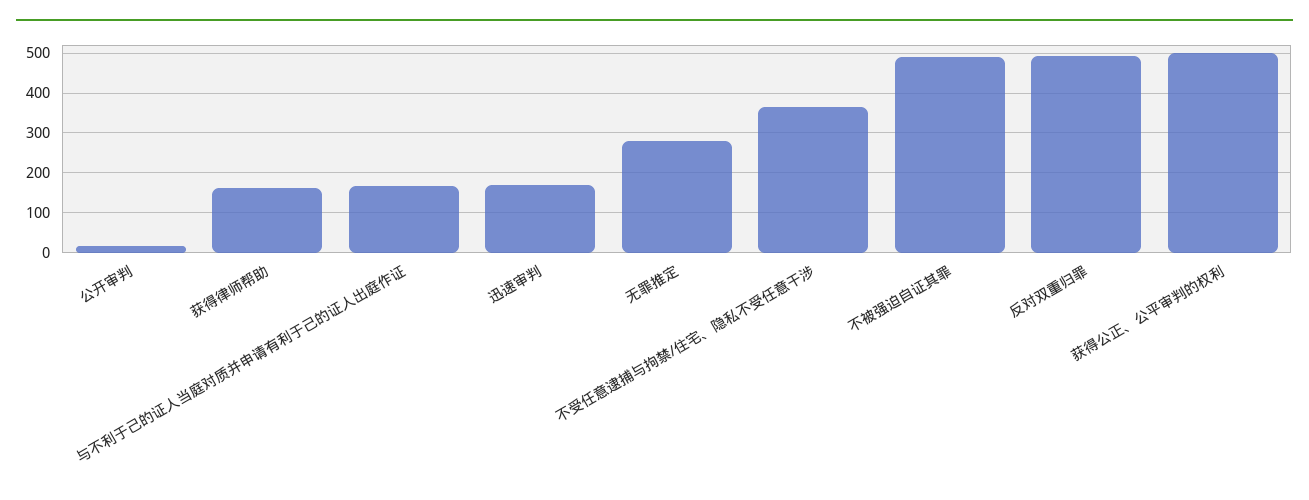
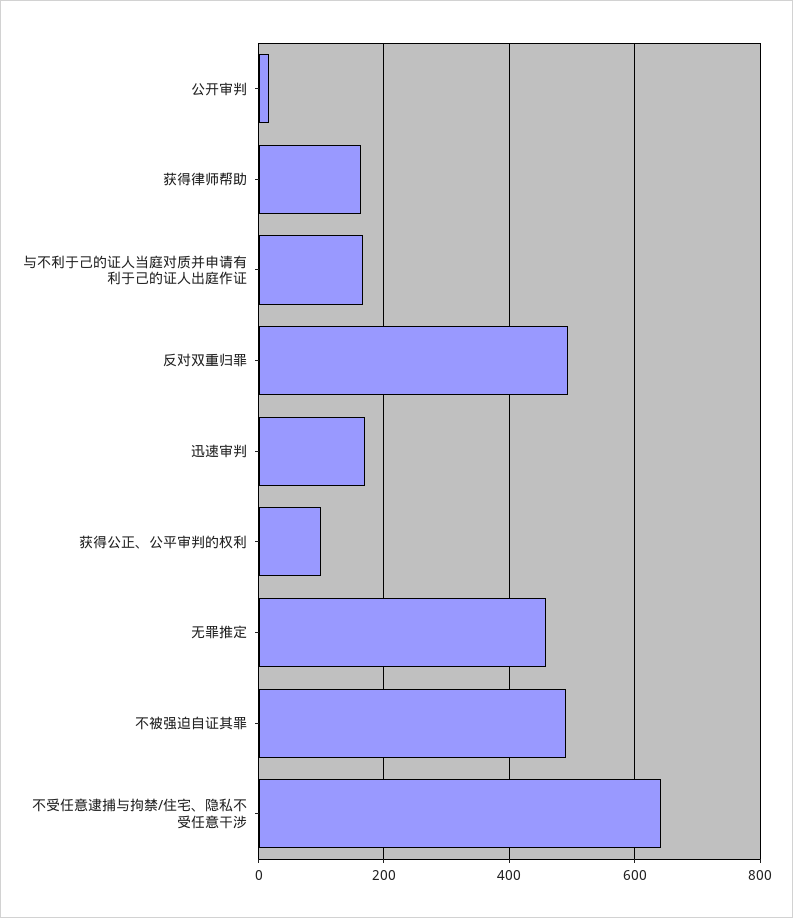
无罪推定: 280 -> 460
不受任意逮捕与拘禁/住宅、隐私不受任意干涉: 360 -> 640
获得公正、公平审判的权利: 500 -> 100

